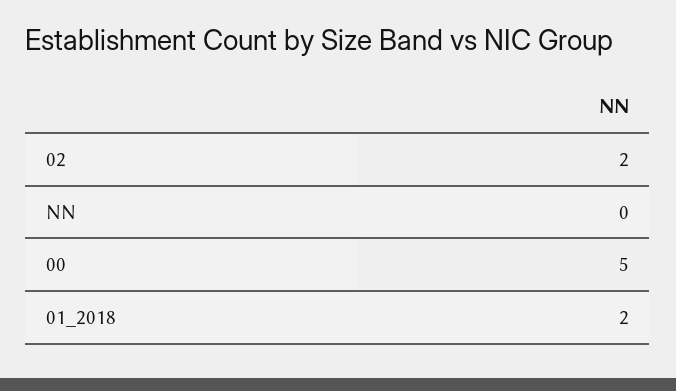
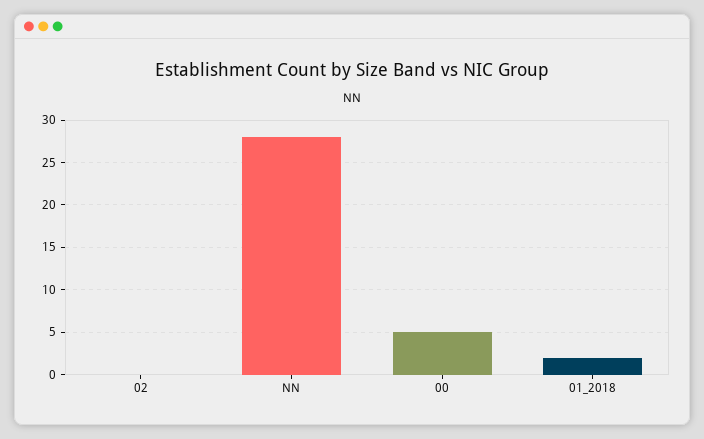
02: 2 -> 0
NN: 0 -> 28

